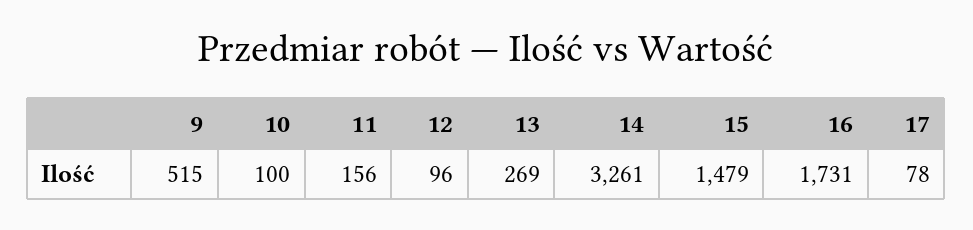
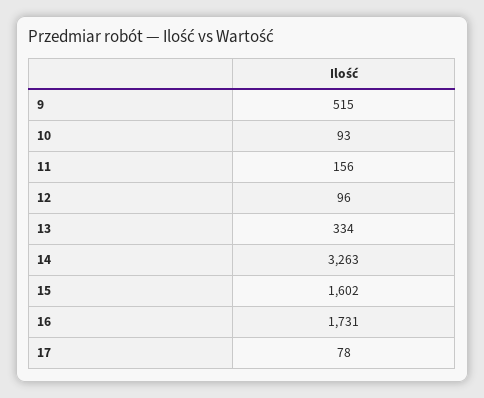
10: 100 -> 93
13: 269 -> 334
14: 3261 -> 3263
15: 1479 -> 1602

